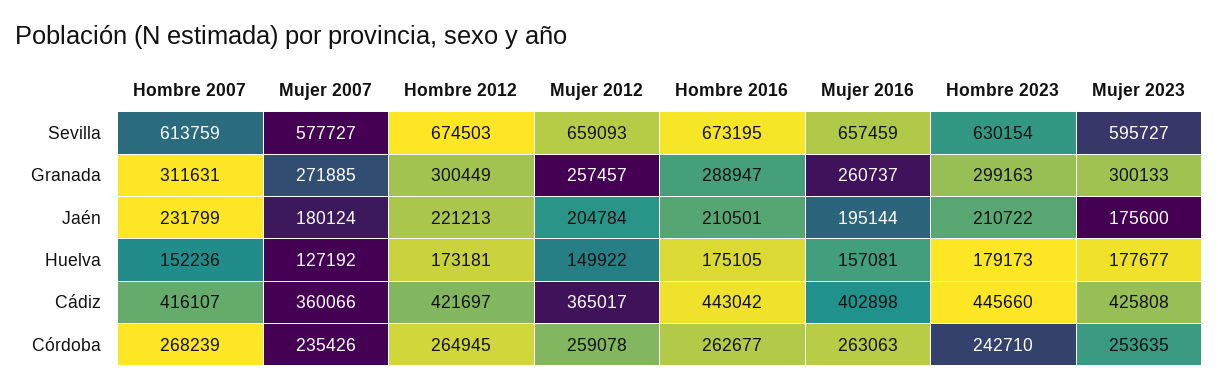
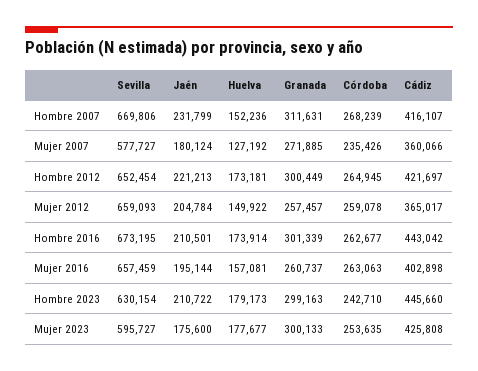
Hombre 2007, Sevilla: 613759 -> 669806
Hombre 2012, Sevilla: 674503 -> 652454
Hombre 2016, Granada: 288947 -> 301339
Hombre 2016, Huelva: 175105 -> 173914

